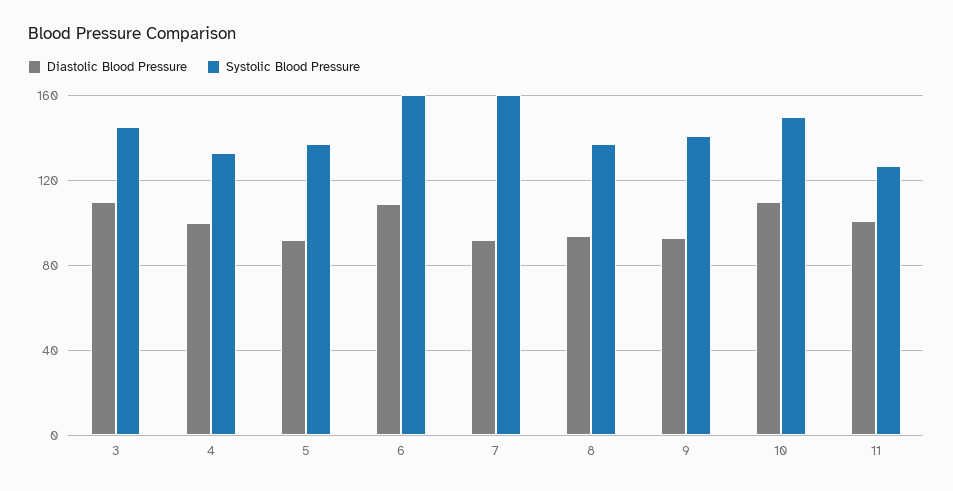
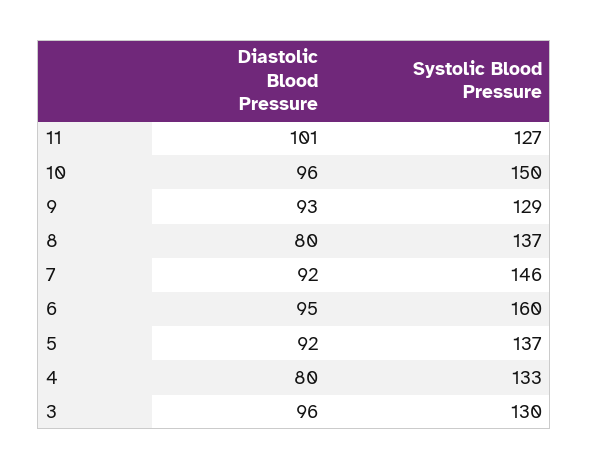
Diastolic Blood Pressure, 3: 110 -> 96
Systolic Blood Pressure, 3: 145 -> 130
Diastolic Blood Pressure, 4: 100 -> 80
Diastolic Blood Pressure, 6: 110 -> 95
Systolic Blood Pressure, 7: 160 -> 146
Diastolic Blood Pressure, 8: 95 -> 80
Systolic Blood Pressure, 9: 140 -> 129
Diastolic Blood Pressure, 10: 110 -> 96

